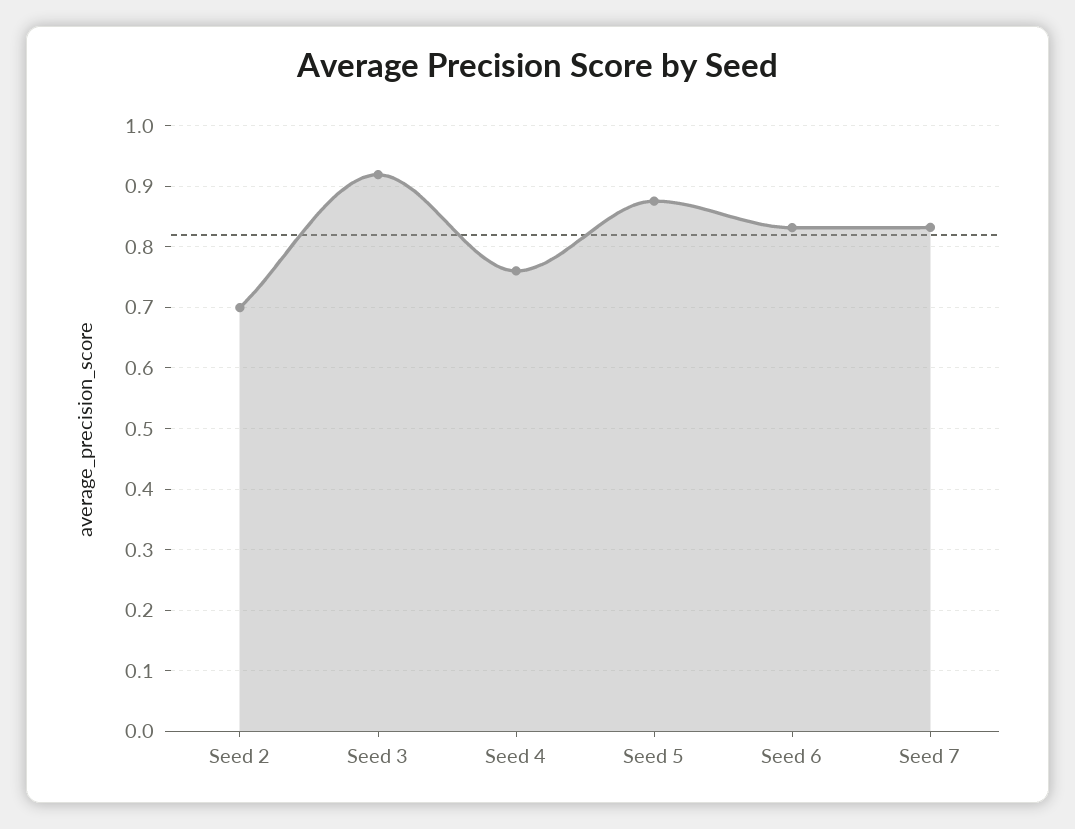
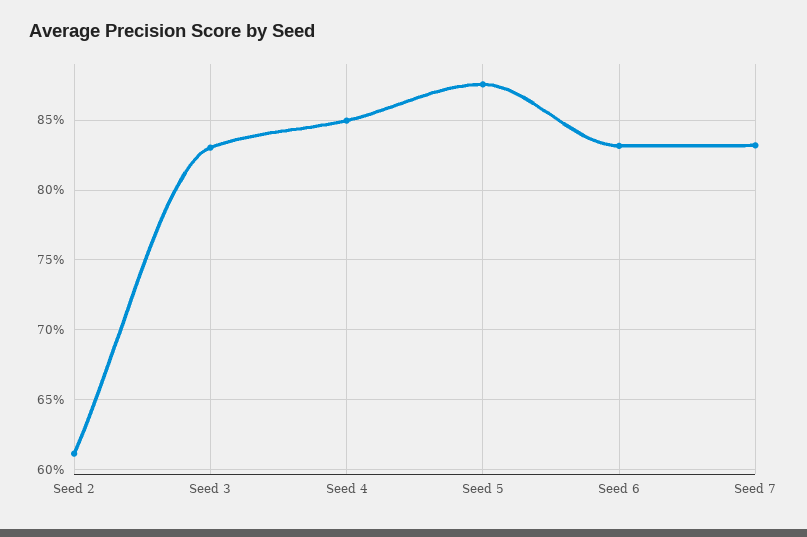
Seed 2: 0.7 -> 0.61
Seed 3: 0.92 -> 0.83
Seed 4: 0.76 -> 0.85

